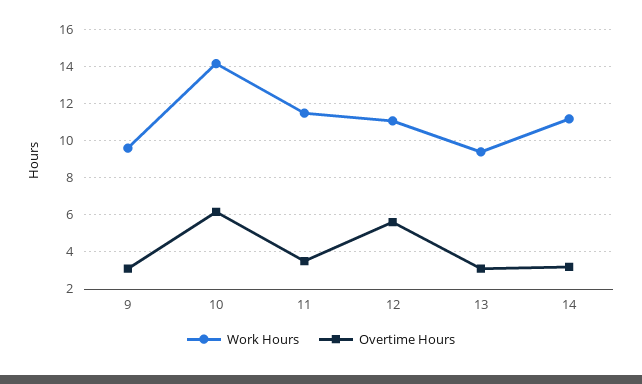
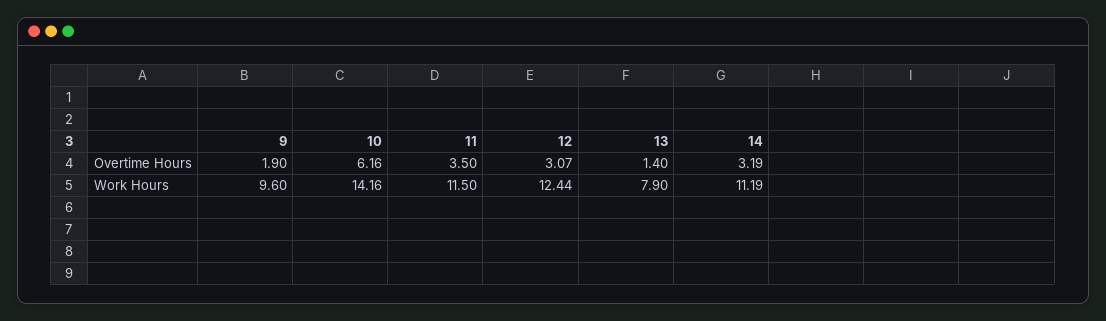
Overtime Hours, 9: 3 -> 1.9
Work Hours, 12: 11 -> 12.44
Overtime Hours, 12: 5.5 -> 3.07
Work Hours, 13: 9.5 -> 7.9
Overtime Hours, 13: 3 -> 1.4

